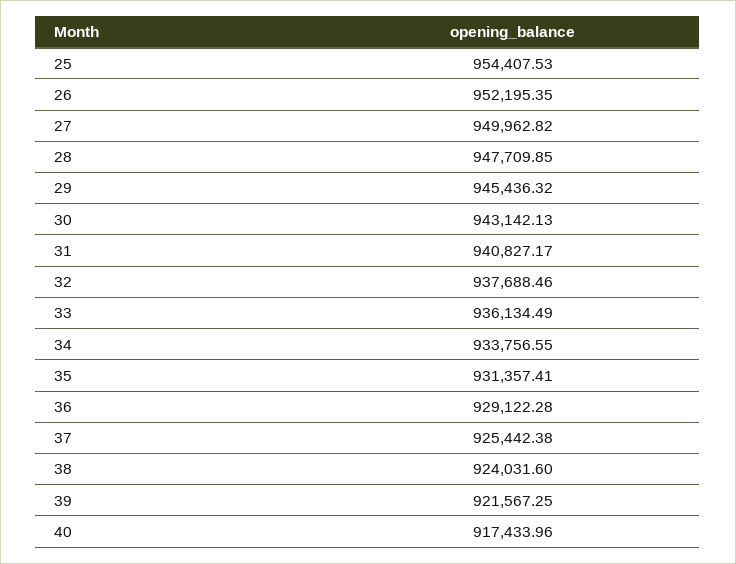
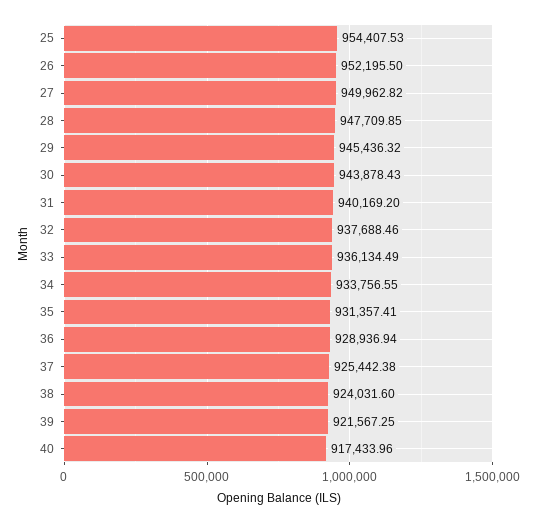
26: 952195.35 -> 952195.5
30: 943142.13 -> 943878.43
31: 940827.17 -> 940169.2
36: 929122.28 -> 928936.94

